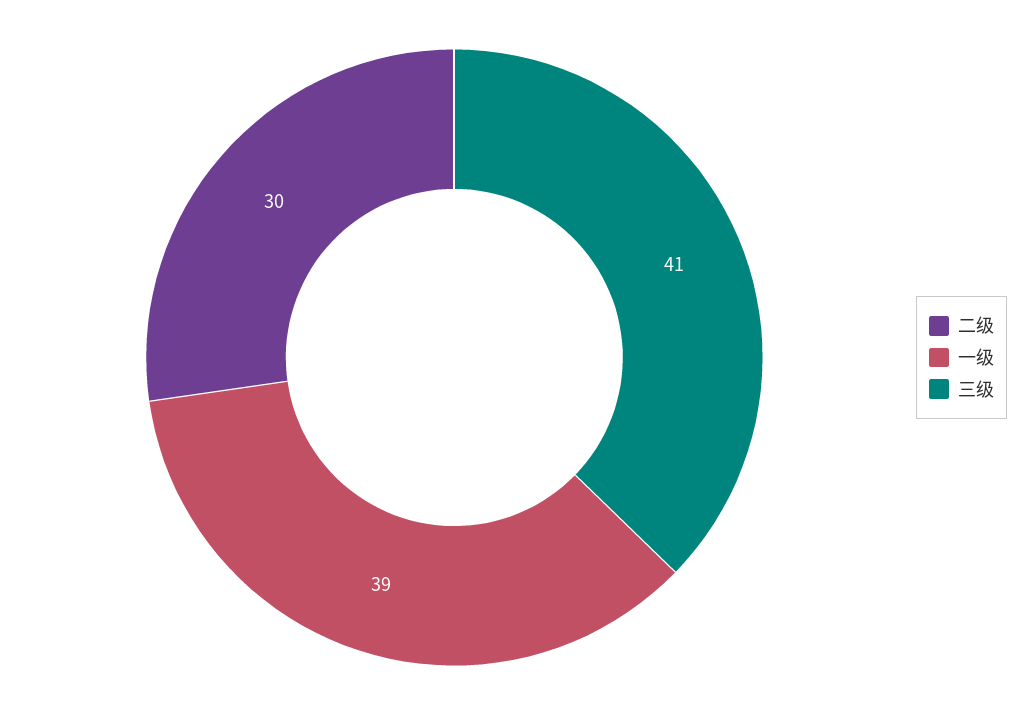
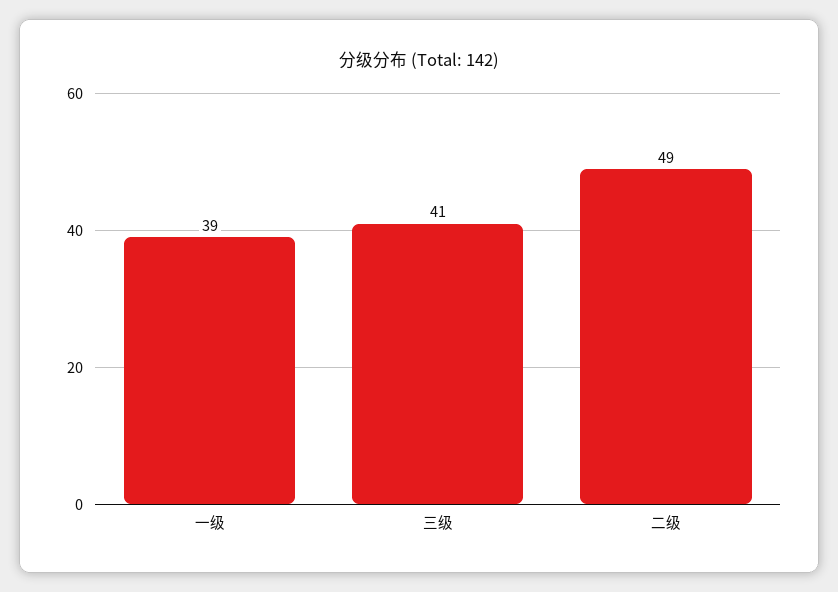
二级: 30 -> 49

